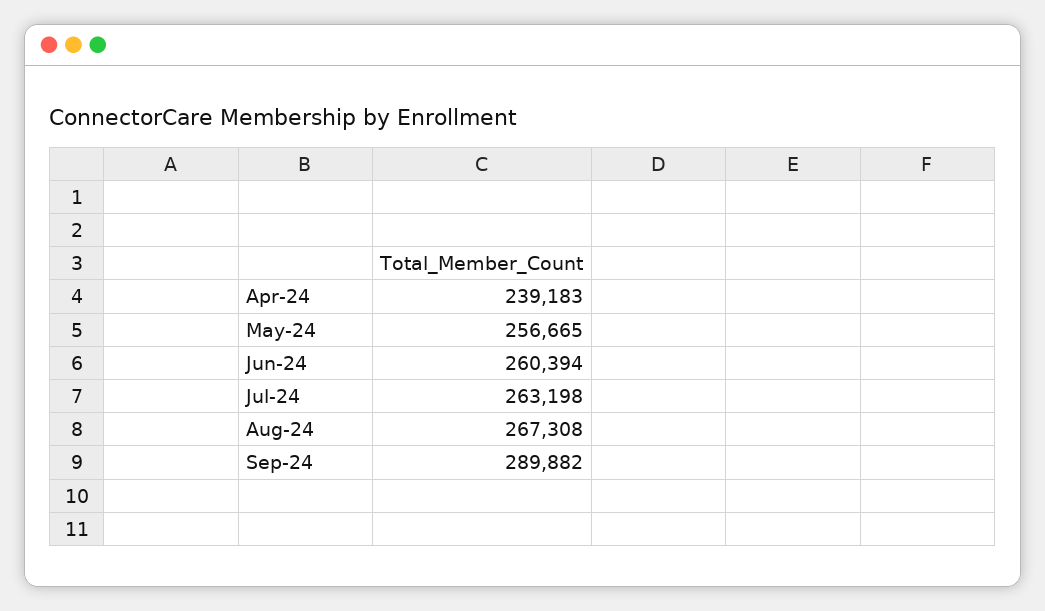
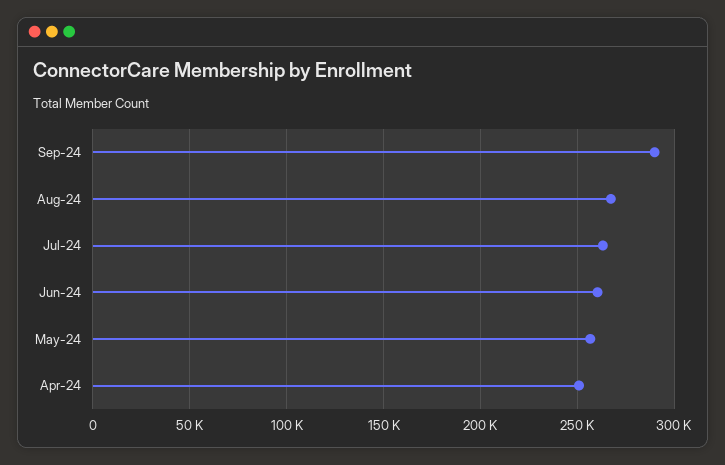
Apr-24: 239183 -> 250000

